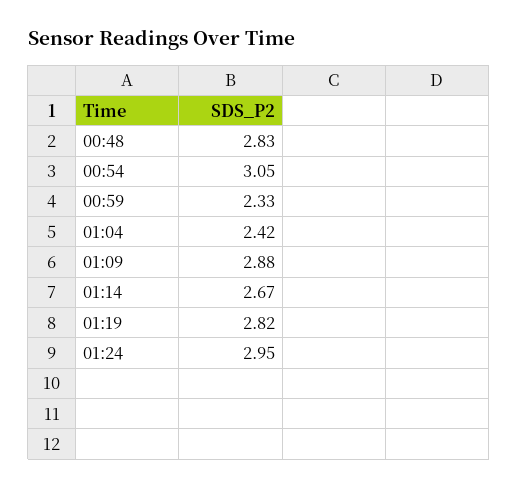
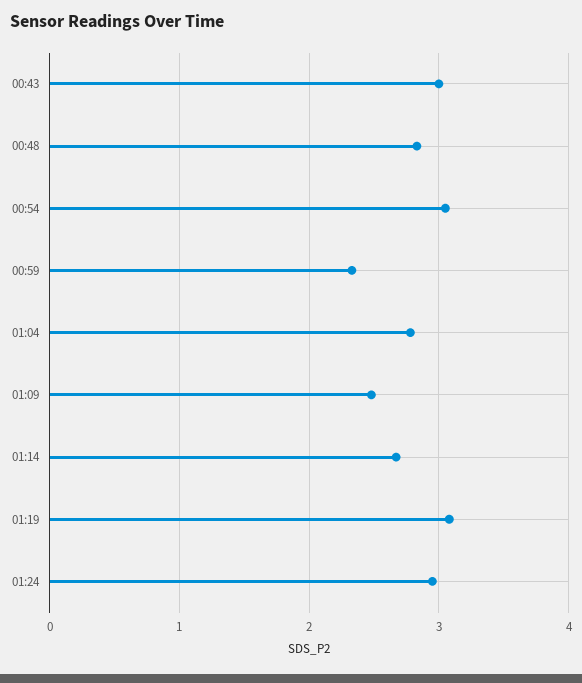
01:04: 2.42 -> 2.8
01:09: 2.88 -> 2.5
01:19: 2.82 -> 3.1
00:43: none -> 3

